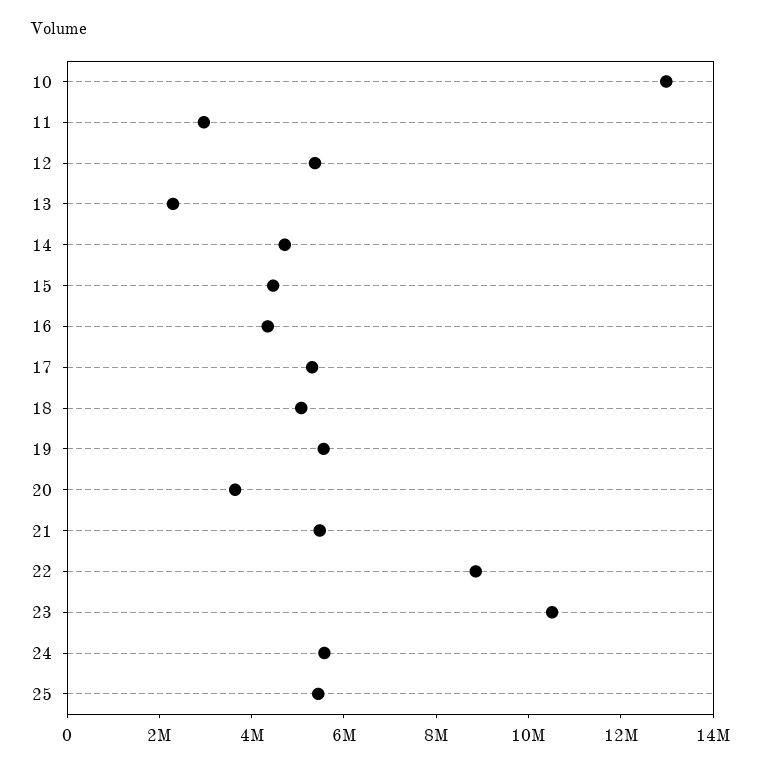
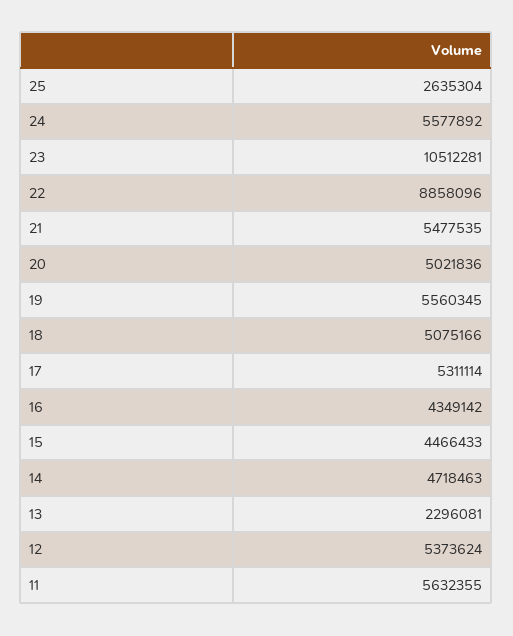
10: 13000000 -> none
11: 3000000 -> 5632355
20: 3500000 -> 5021836
25: 5500000 -> 2635304

